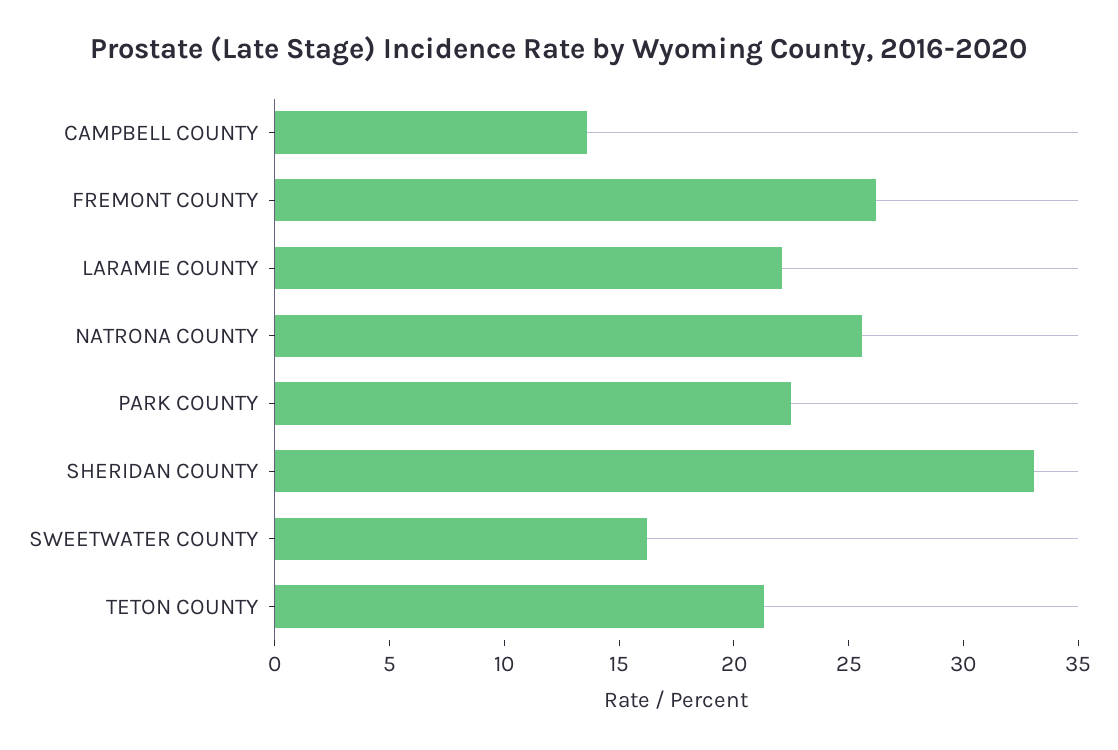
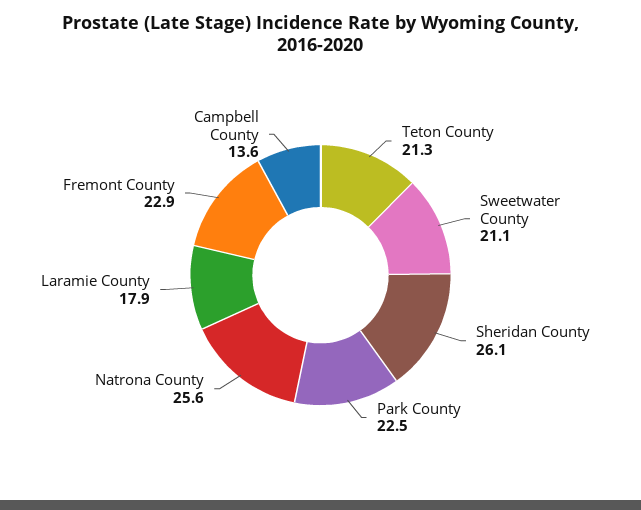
FREMONT COUNTY: 26 -> 22.9
LARAMIE COUNTY: 22 -> 17.9
SHERIDAN COUNTY: 33 -> 26.1
SWEETWATER COUNTY: 16 -> 21.1

